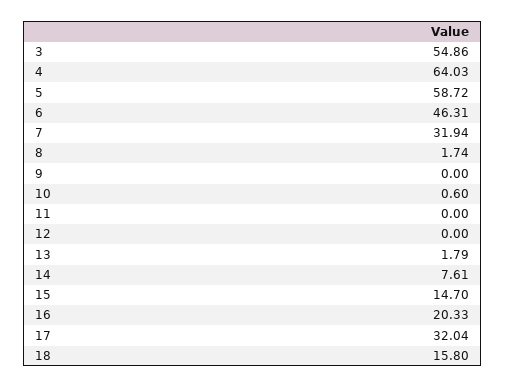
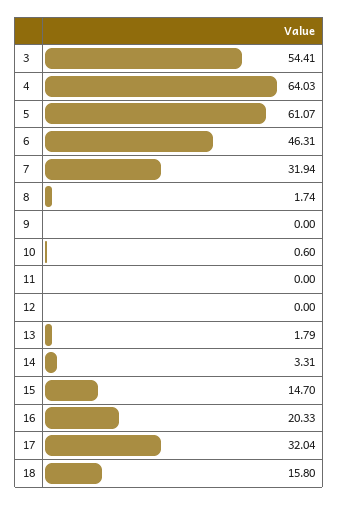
3: 54.86 -> 54.41
5: 58.72 -> 61.07
14: 7.61 -> 3.31

